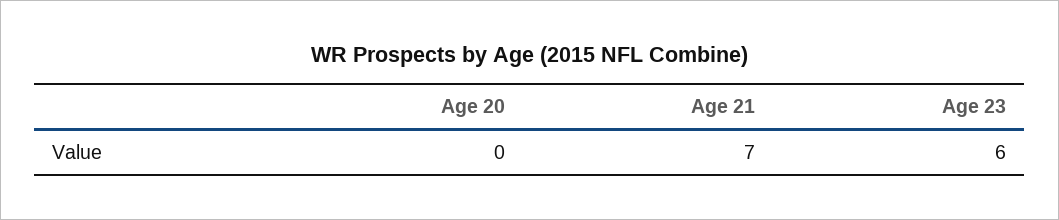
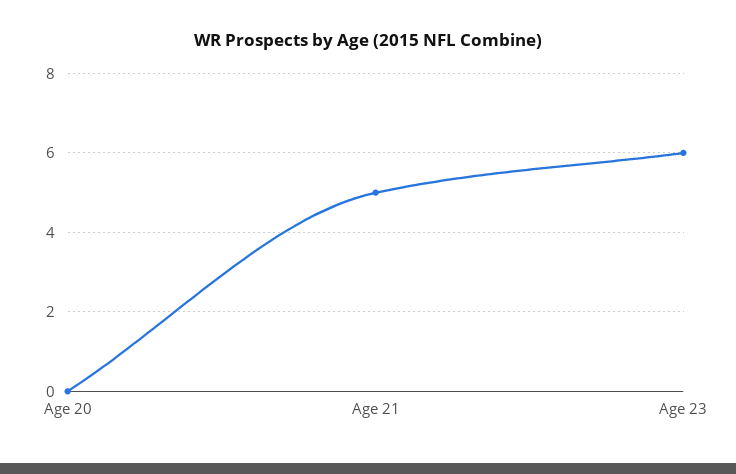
Age 21: 7 -> 5

